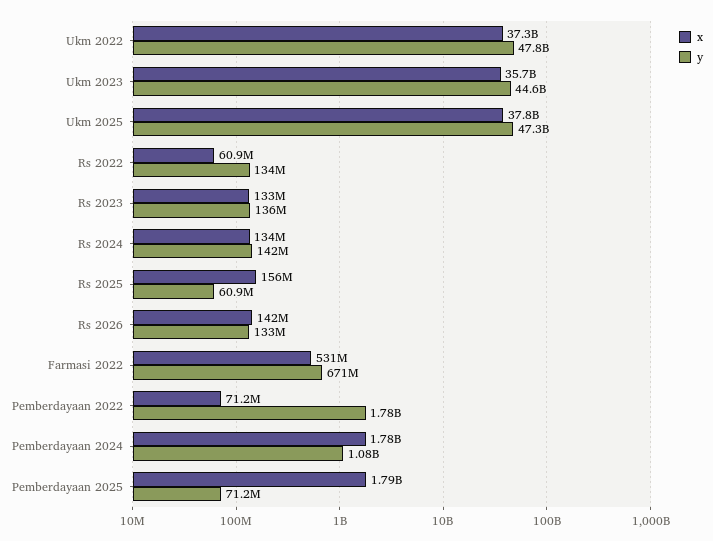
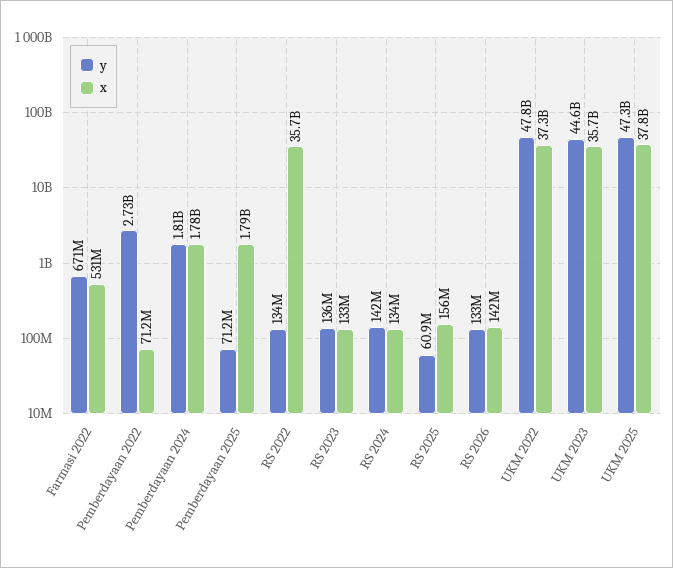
x, Rs 2022: 60900000 -> 35700000000
y, Pemberdayaan 2022: 1780000000 -> 2730000000
y, Pemberdayaan 2024: 1080000000 -> 1810000000

